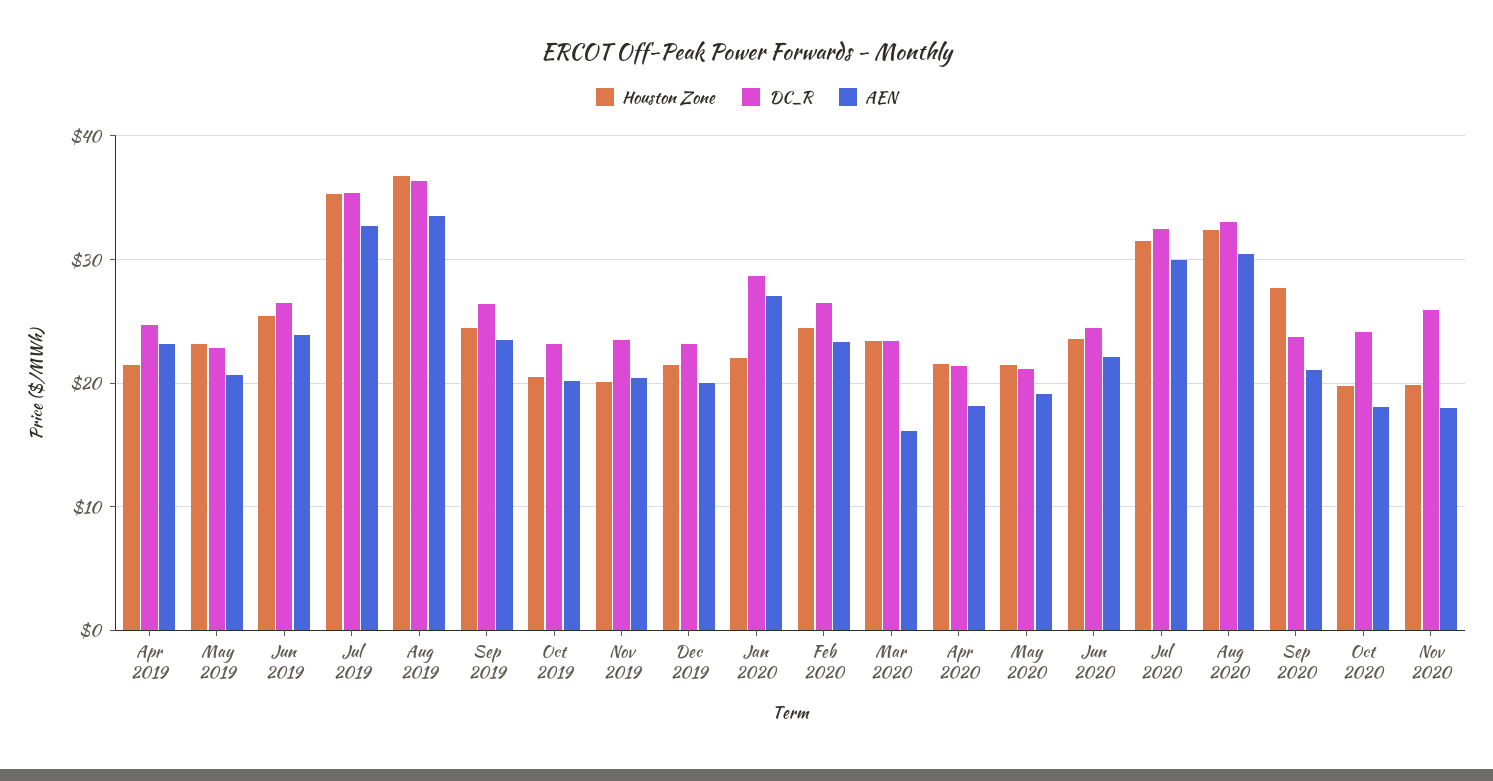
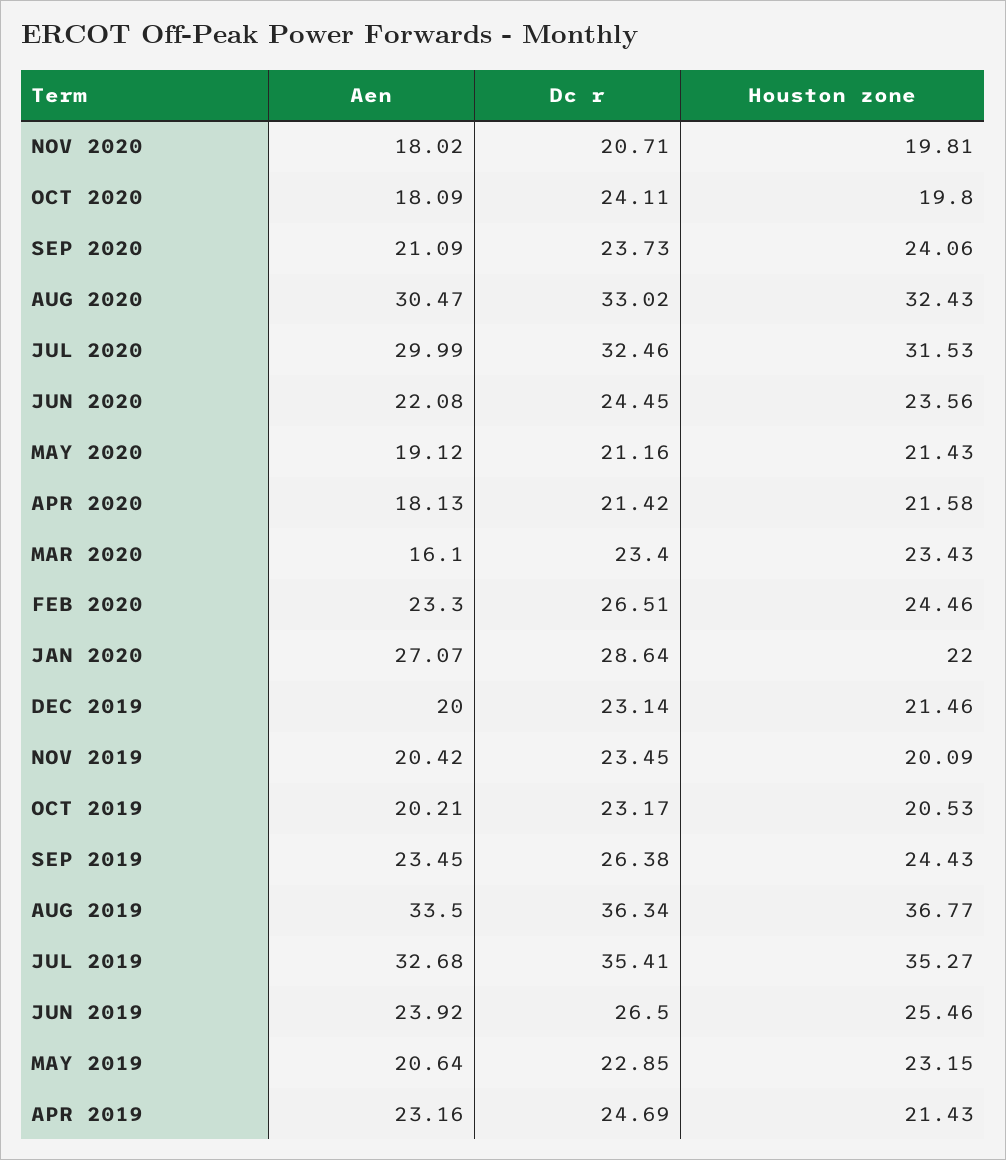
Houston Zone, Sep 2020: 28 -> 24.06
DC_R, Nov 2020: 26 -> 20.71

